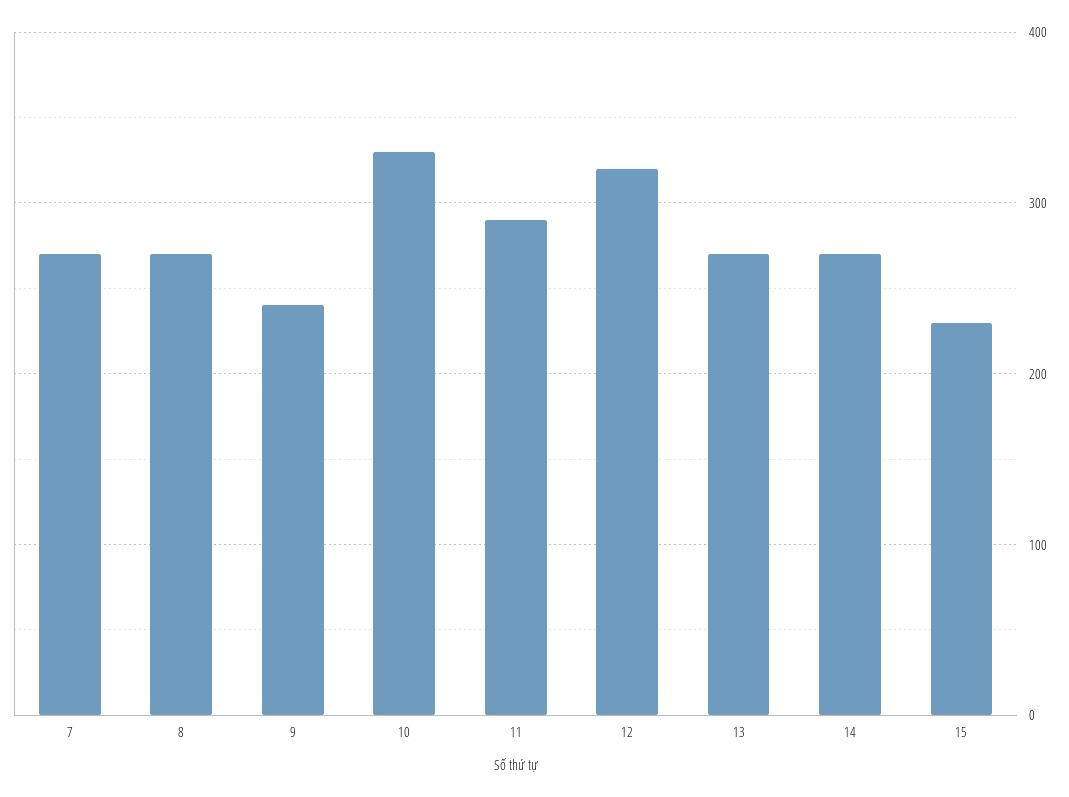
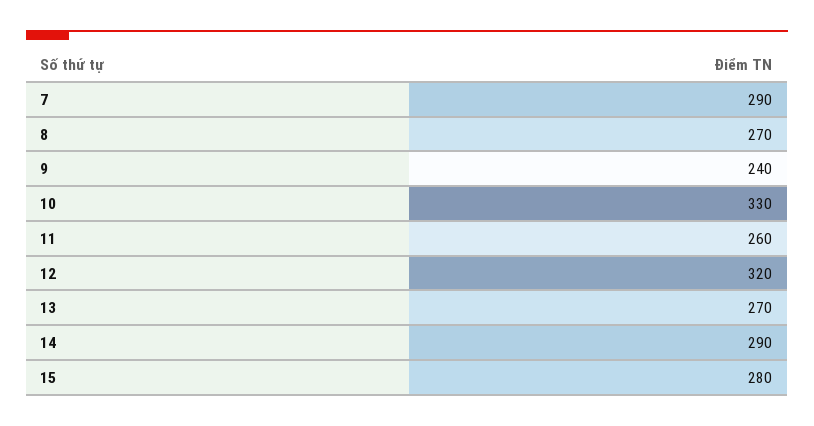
7: 270 -> 290
11: 290 -> 260
14: 270 -> 290
15: 230 -> 280

